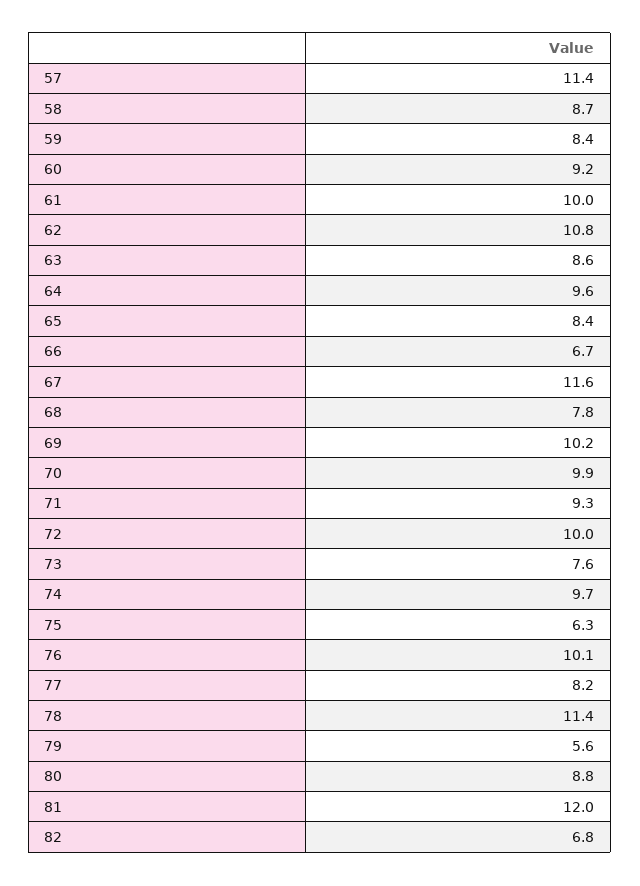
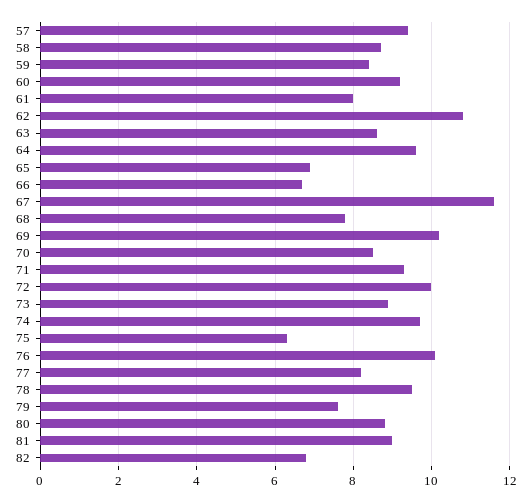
57: 11.4 -> 9.5
61: 10 -> 8
65: 8.4 -> 7
70: 9.9 -> 8.5
73: 7.6 -> 9
78: 11.4 -> 9.5
79: 5.6 -> 7.5
81: 12 -> 9

